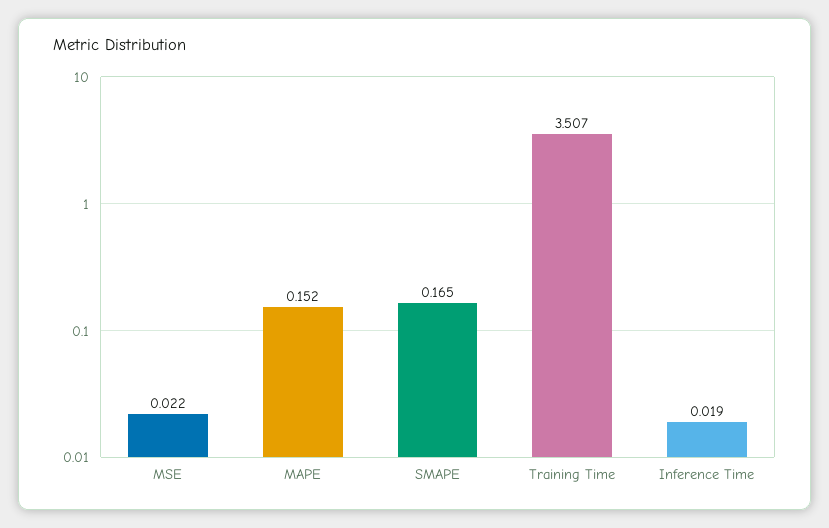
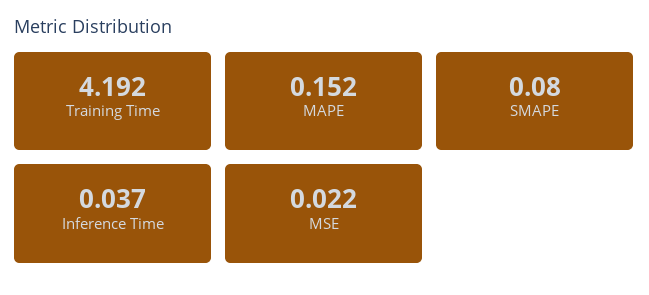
SMAPE: 0.165 -> 0.08
Training Time: 3.507 -> 4.192
Inference Time: 0.019 -> 0.037

